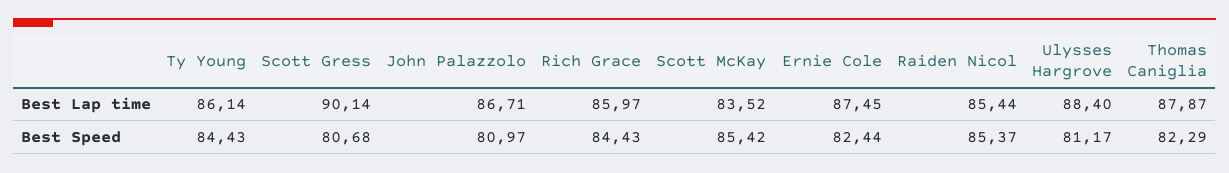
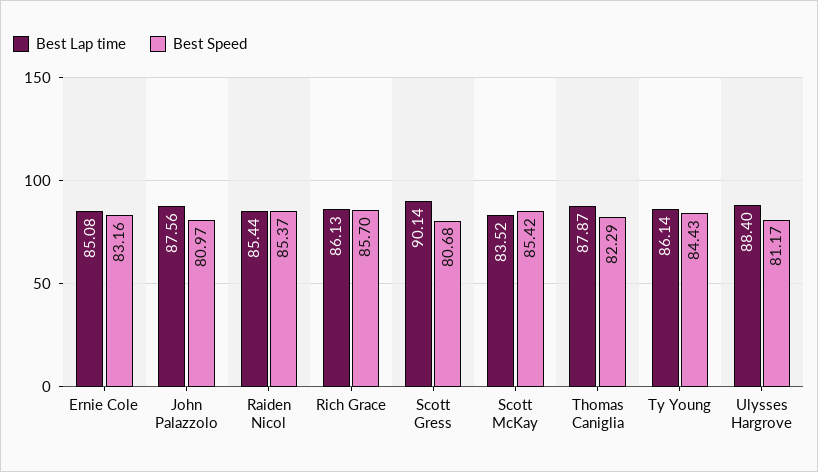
Best Lap time, John Palazzolo: 86.71 -> 87.56
Best Lap time, Rich Grace: 85.97 -> 86.13
Best Lap time, Ernie Cole: 87.45 -> 85.08
Best Speed, Rich Grace: 84.43 -> 85.7
Best Speed, Ernie Cole: 82.44 -> 83.16

